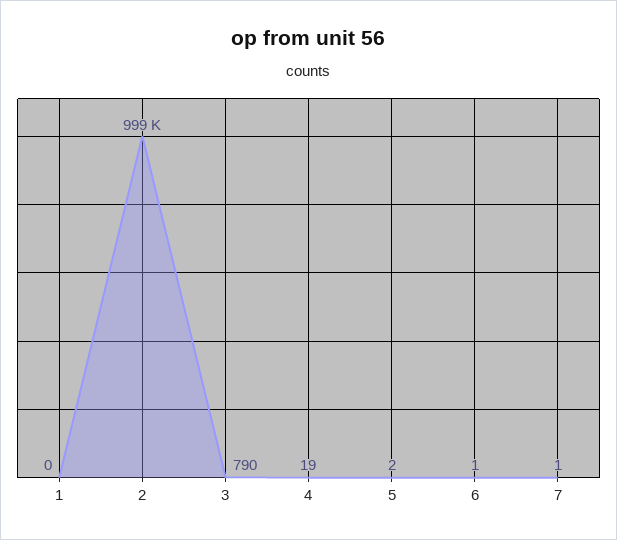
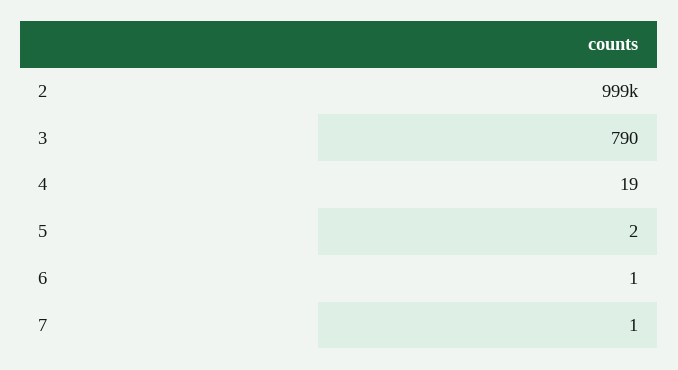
1: 0 -> none

